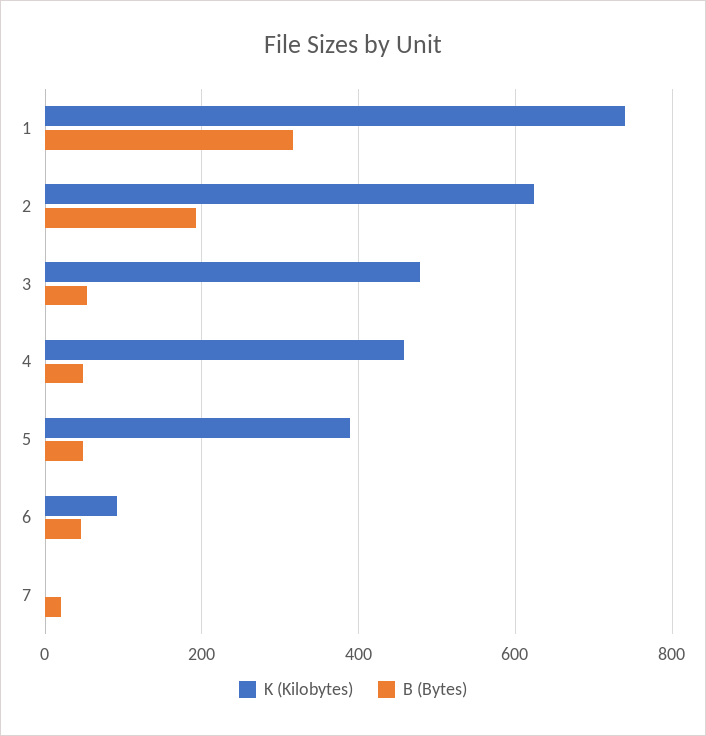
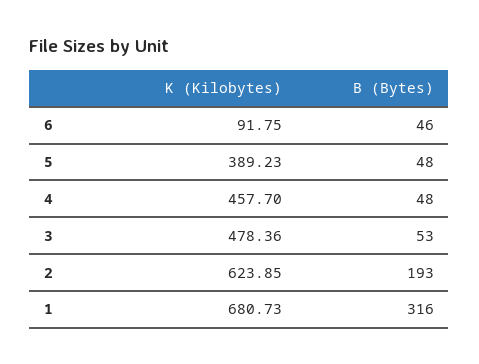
K (Kilobytes), 1: 740 -> 680.73
K (Kilobytes), 7: 0 -> none
B (Bytes), 7: 20 -> none

